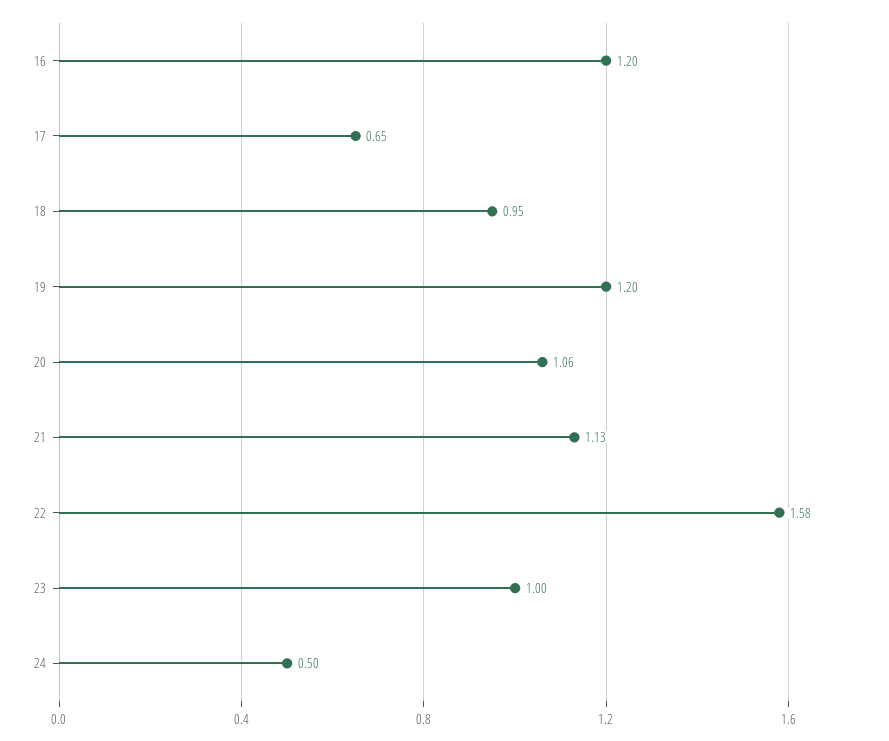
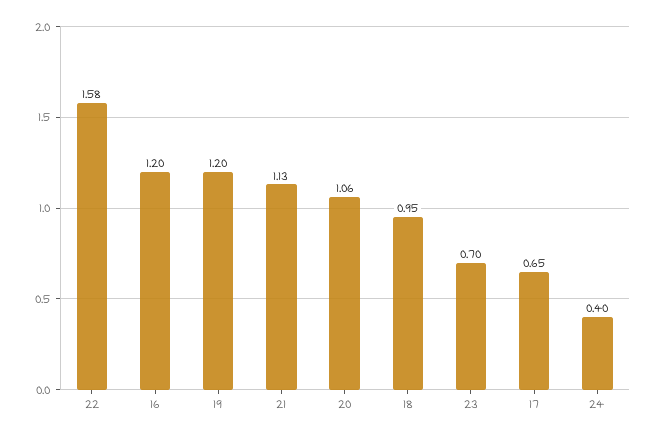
23: 1 -> 0.7
24: 0.5 -> 0.4

